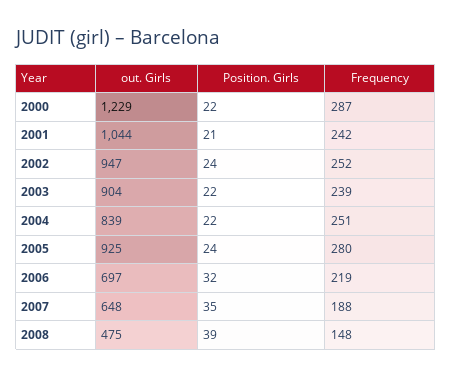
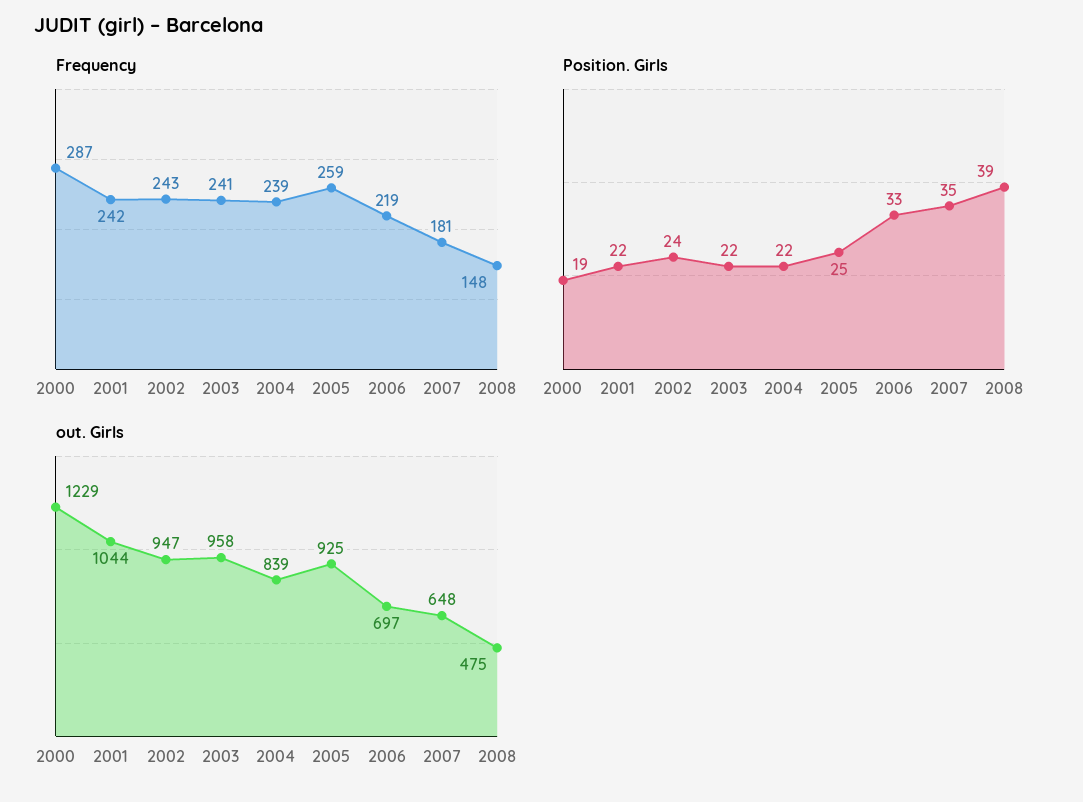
Position. Girls, 2000: 22 -> 19
Position. Girls, 2001: 21 -> 22
Frequency, 2002: 252 -> 243
out. Girls, 2003: 904 -> 958
Frequency, 2003: 239 -> 241
Frequency, 2004: 251 -> 239
Position. Girls, 2005: 24 -> 25
Frequency, 2005: 280 -> 259
Position. Girls, 2006: 32 -> 33
Frequency, 2007: 188 -> 181

